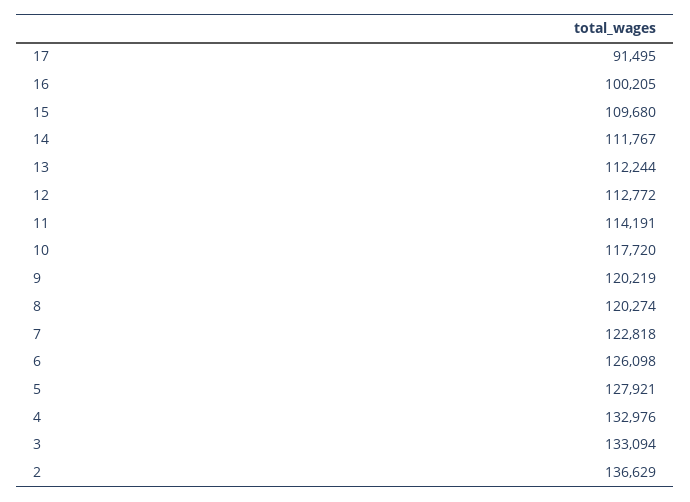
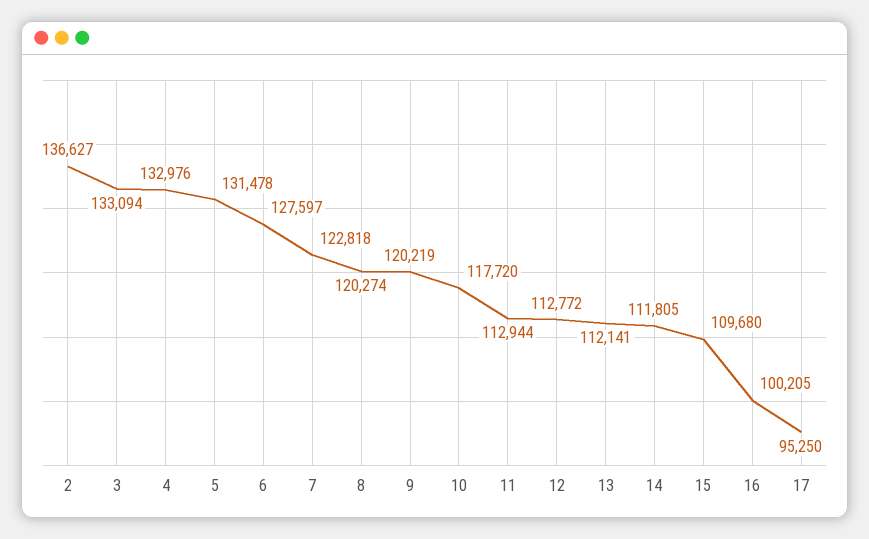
17: 91495 -> 95250
14: 111767 -> 111805
13: 112244 -> 112141
11: 114191 -> 112944
6: 126098 -> 127597
5: 127921 -> 131478
2: 136629 -> 136627

